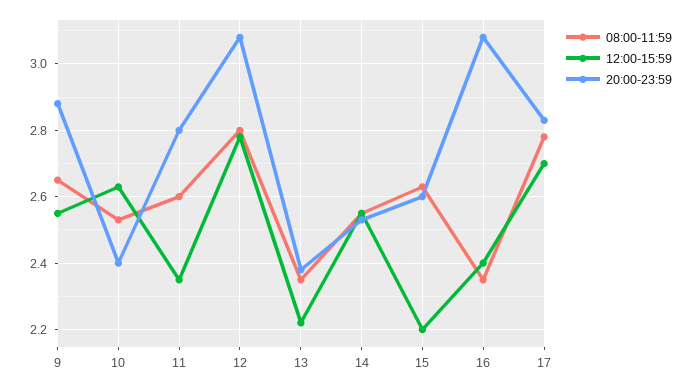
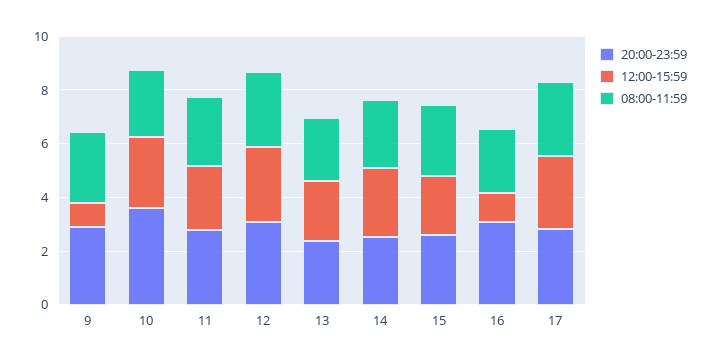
12:00-15:59, 9: 2.55 -> 1
20:00-23:59, 10: 2.4 -> 3.5
12:00-15:59, 16: 2.4 -> 1

